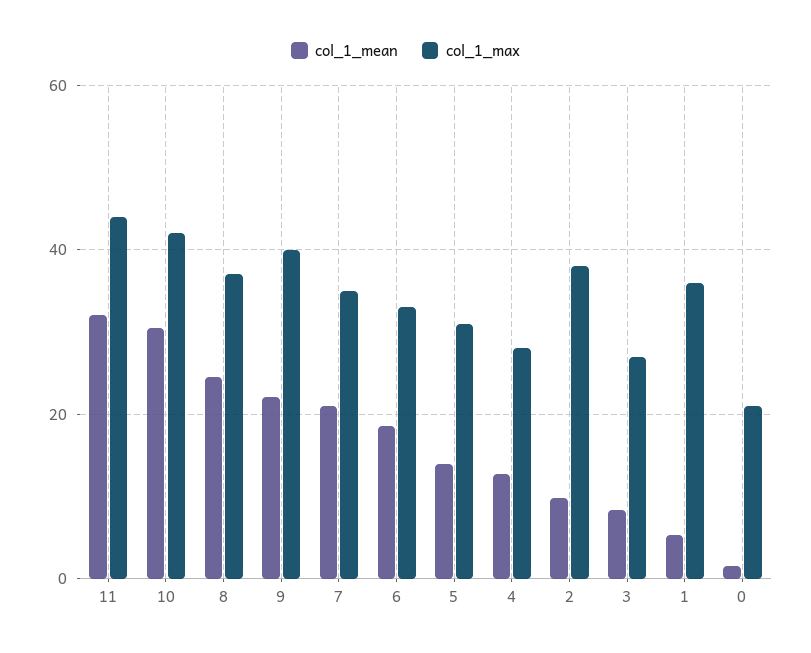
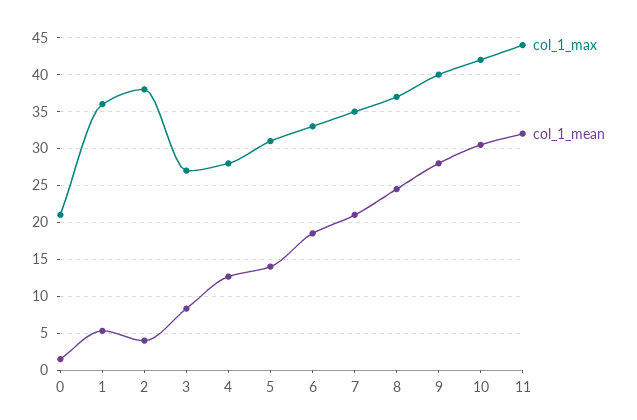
col_1_mean, 9: 22 -> 28
col_1_mean, 2: 10 -> 4

